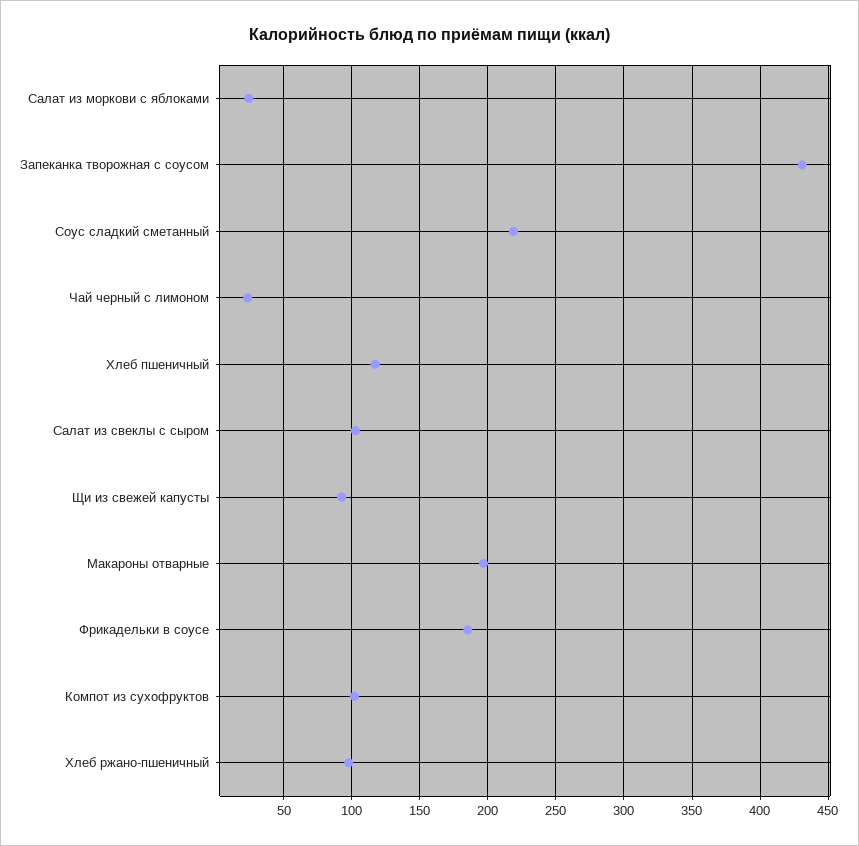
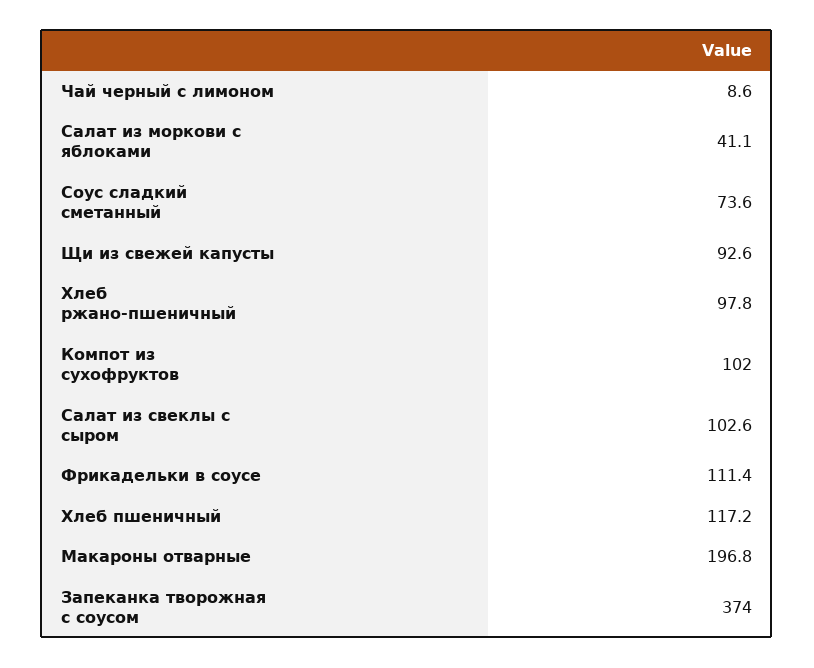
Салат из моркови с яблоками: 25 -> 41.1
Запеканка творожная с соусом: 430 -> 374
Соус сладкий сметанный: 220 -> 73.6
Чай черный с лимоном: 25 -> 8.6
Фрикадельки в соусе: 185 -> 111.4

